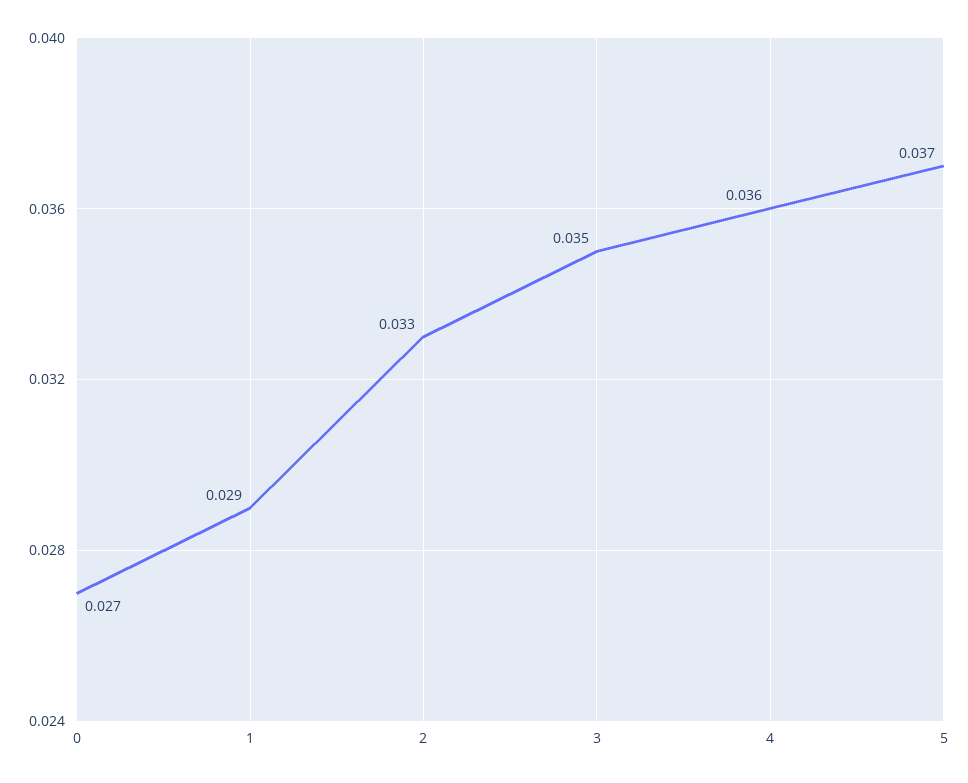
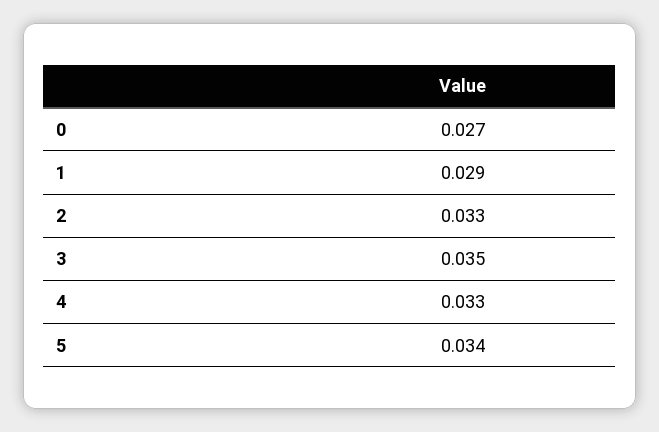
4: 0.036 -> 0.033
5: 0.037 -> 0.034

